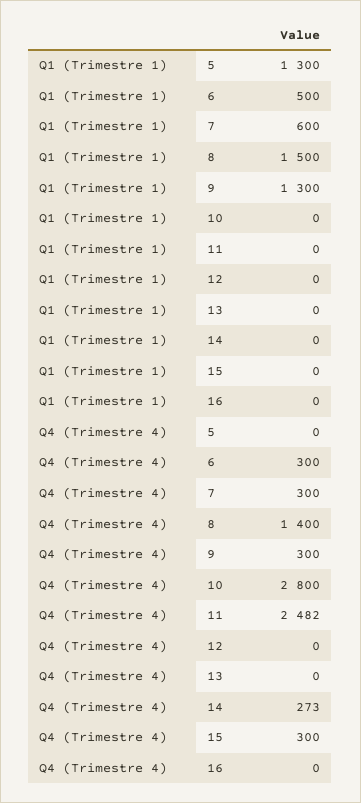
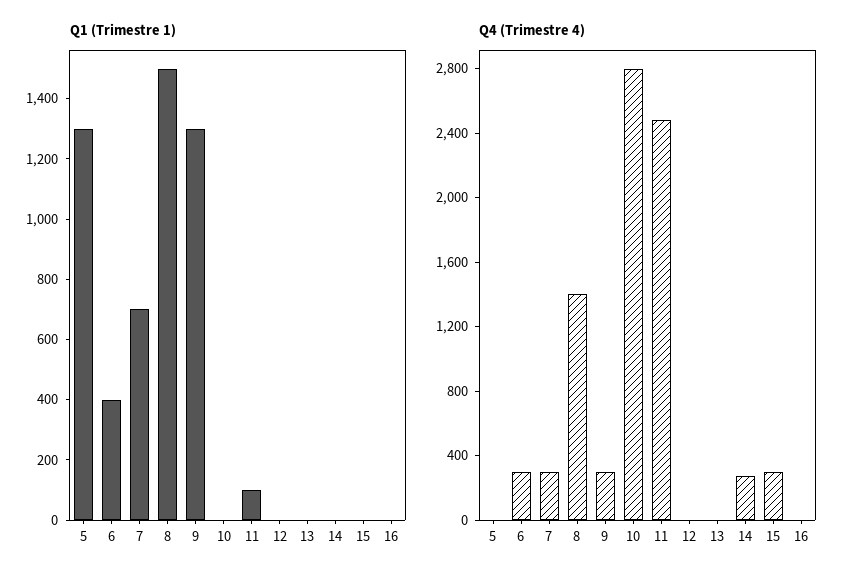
Q1 (Trimestre 1), 6: 500 -> 400
Q1 (Trimestre 1), 7: 600 -> 700
Q1 (Trimestre 1), 11: 0 -> 100

